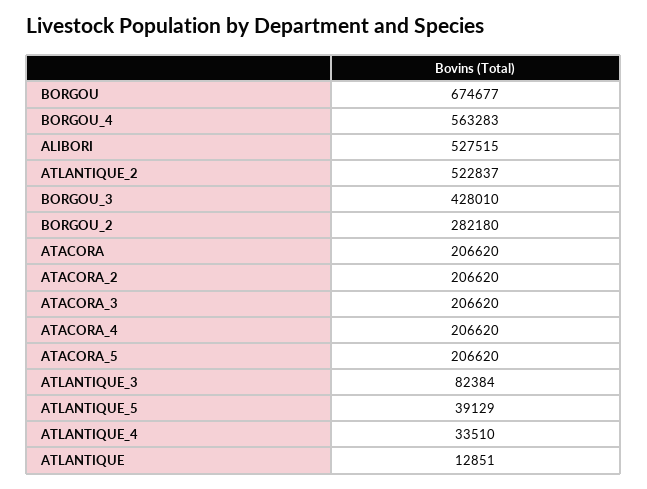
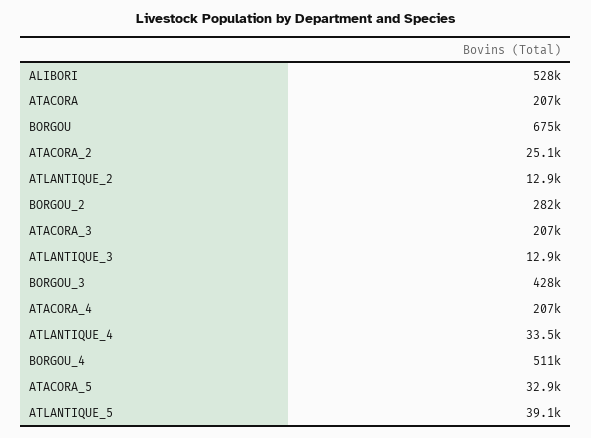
BORGOU_4: 563283 -> 511000
ATLANTIQUE_2: 522837 -> 12900
ATACORA_2: 206620 -> 25100
ATACORA_5: 206620 -> 32900
ATLANTIQUE_3: 82384 -> 12900
ATLANTIQUE: 12851 -> none

